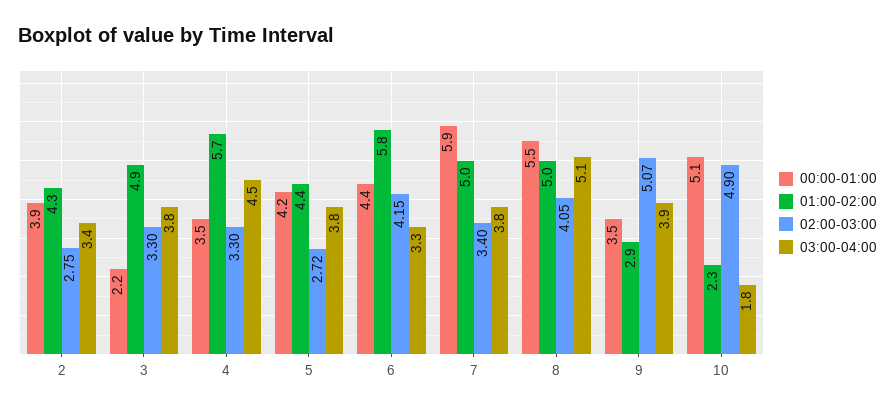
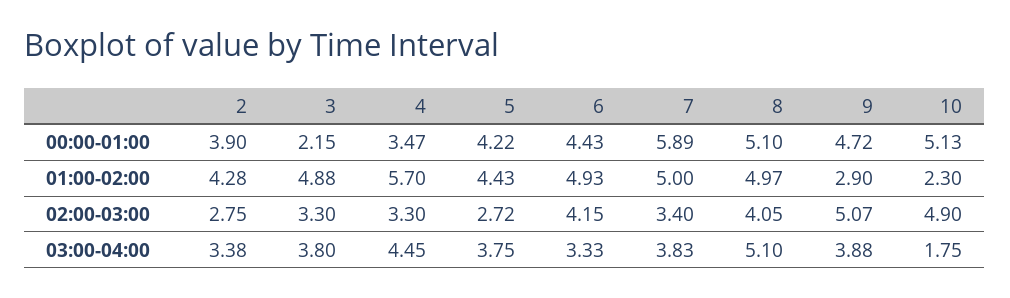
01:00-02:00, 6: 5.8 -> 4.93
00:00-01:00, 8: 5.5 -> 5.1
00:00-01:00, 9: 3.5 -> 4.72

